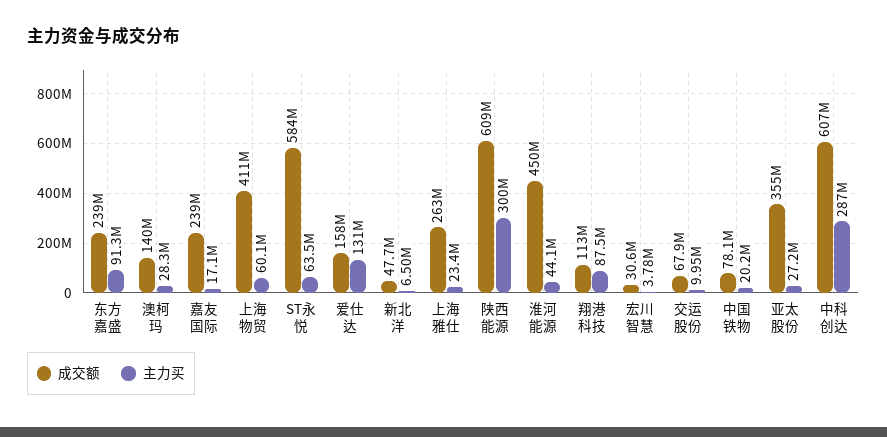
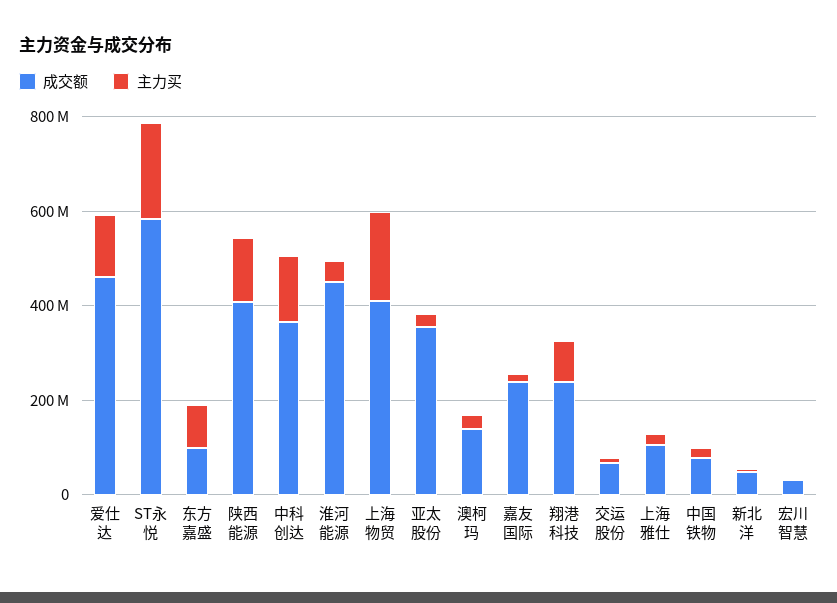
成交额, 东方嘉盛: 239000000 -> 100000000
主力买, 上海物贸: 60100000 -> 200000000
主力买, ST永悦: 63500000 -> 200000000
成交额, 爱仕达: 158000000 -> 450000000
成交额, 上海雅仕: 263000000 -> 100000000
成交额, 陕西能源: 609000000 -> 400000000
主力买, 陕西能源: 300000000 -> 150000000
成交额, 翔港科技: 113000000 -> 250000000
成交额, 中科创达: 607000000 -> 350000000
主力买, 中科创达: 287000000 -> 150000000

